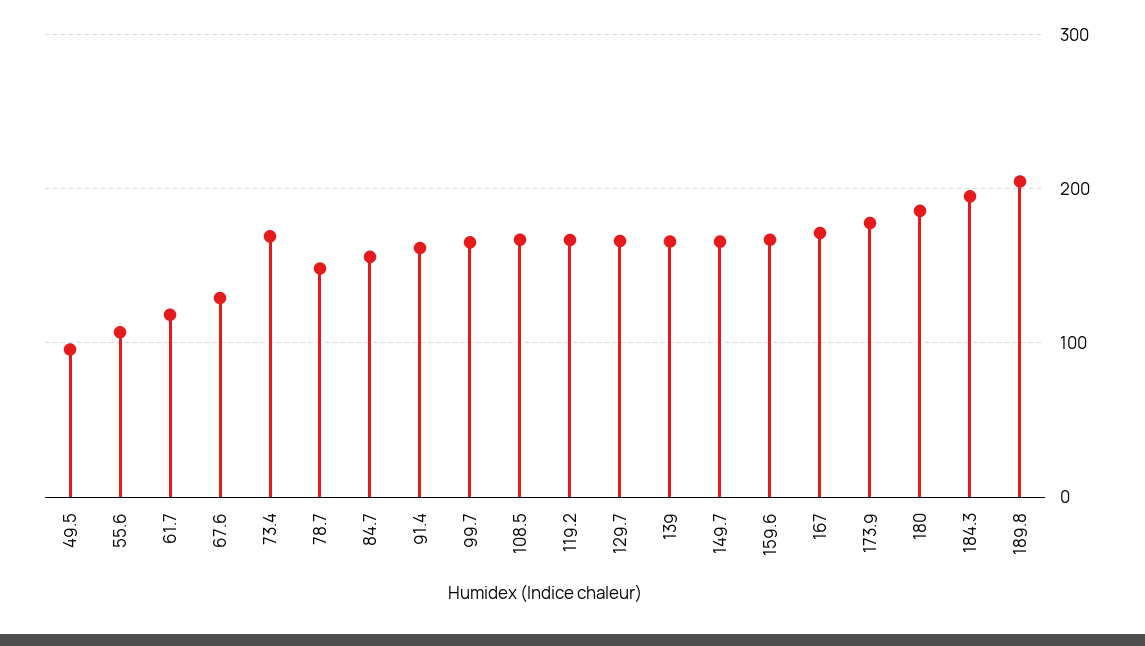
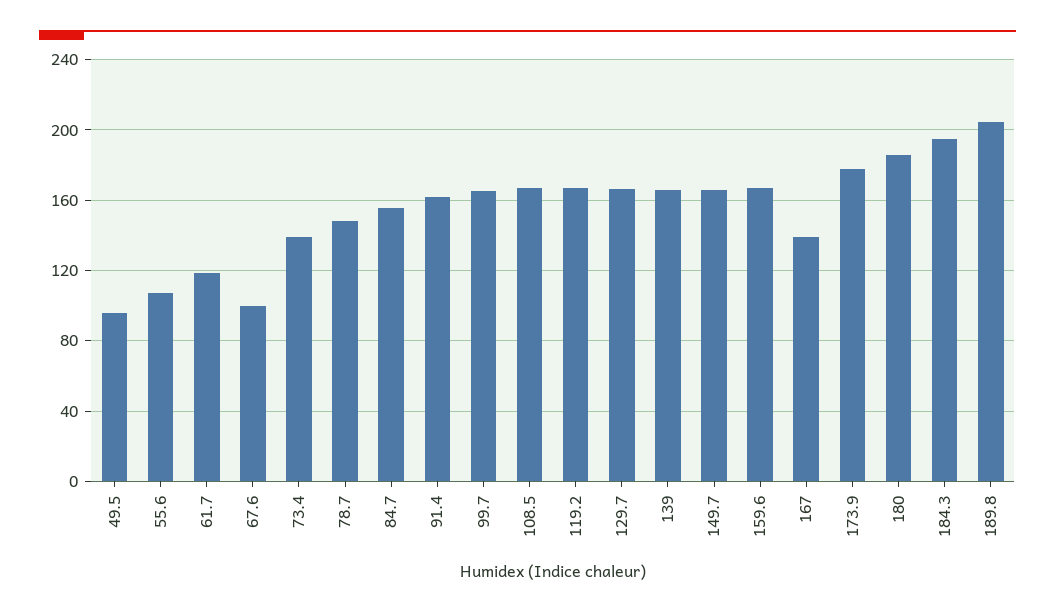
67.6: 130 -> 100
73.4: 170 -> 140
167: 170 -> 140

